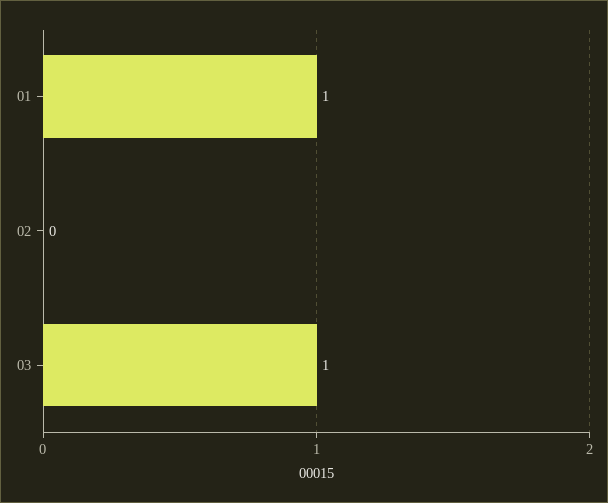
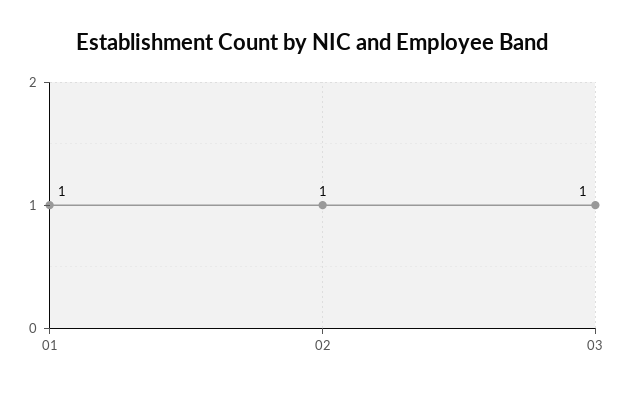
02: 0 -> 1

